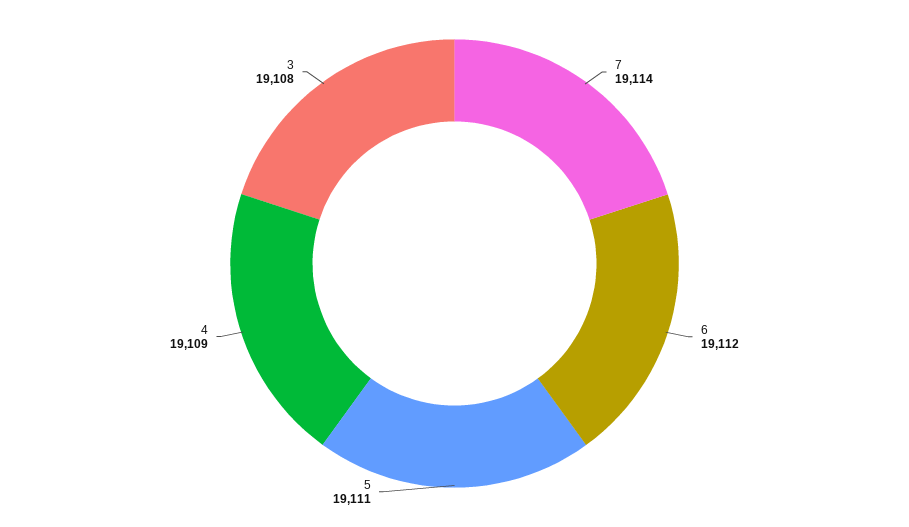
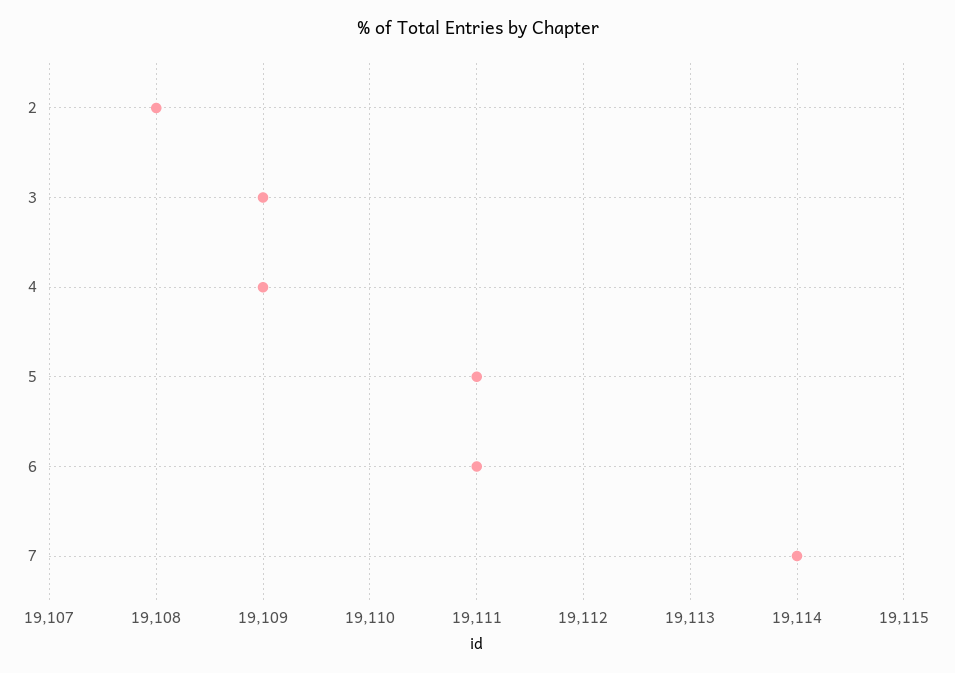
6: 19112 -> 19111
3: 19108 -> 19109
2: none -> 19108

